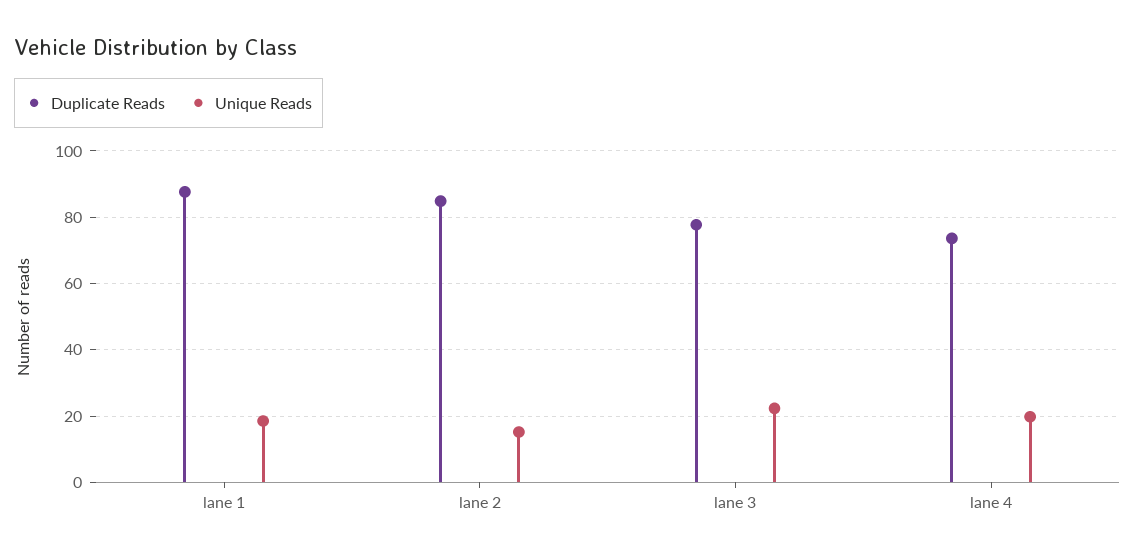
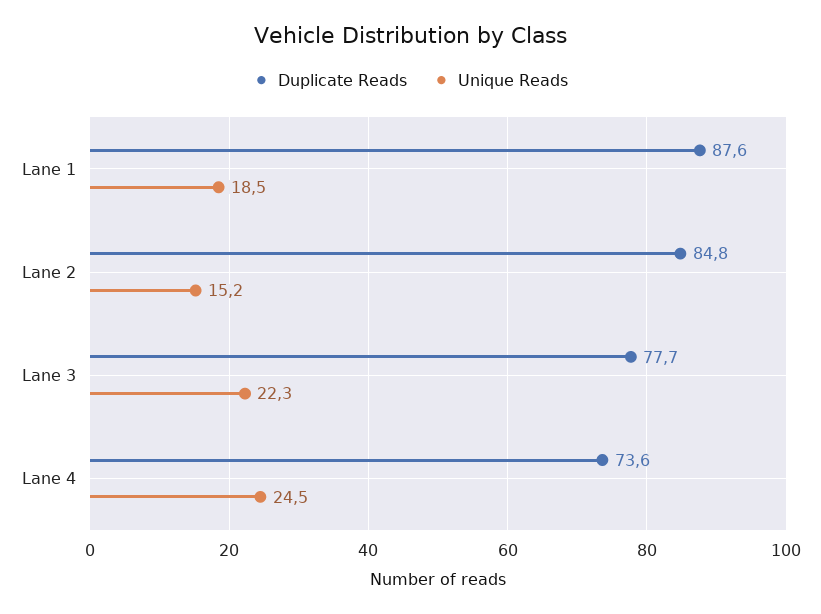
Unique Reads, lane 4: 20 -> 24.5

